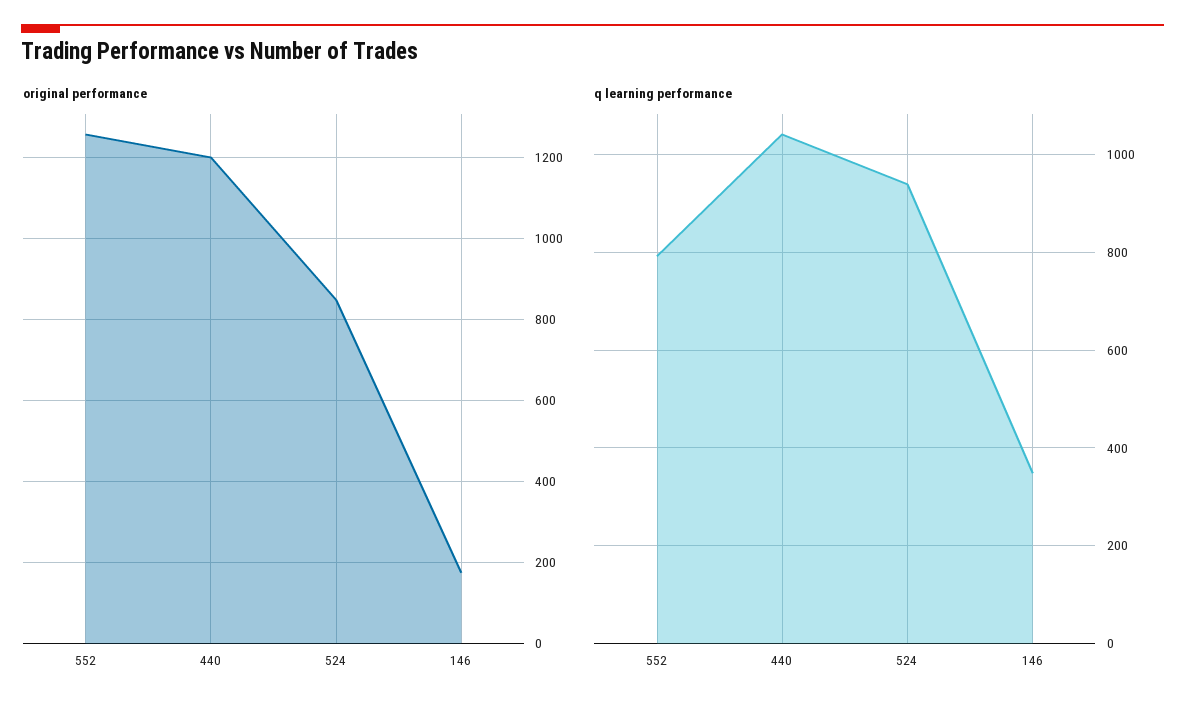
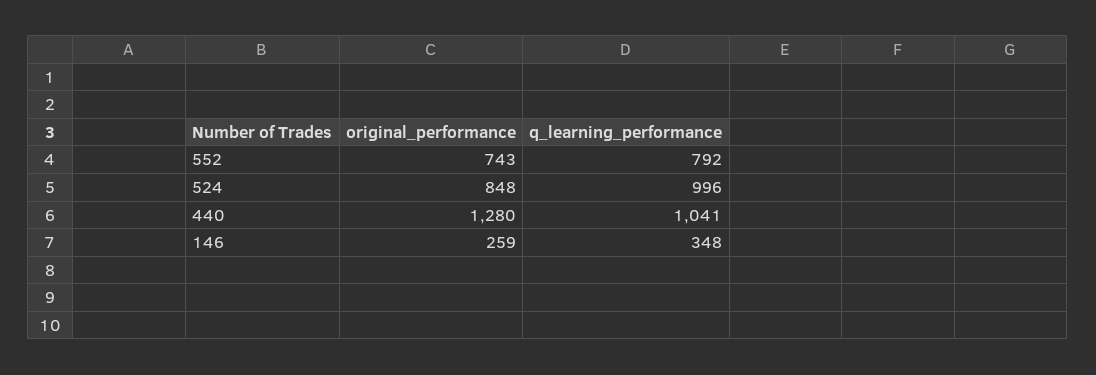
original performance, 552: 1260 -> 743
original performance, 440: 1200 -> 1280
original performance, 146: 180 -> 259
q learning performance, 524: 940 -> 996

